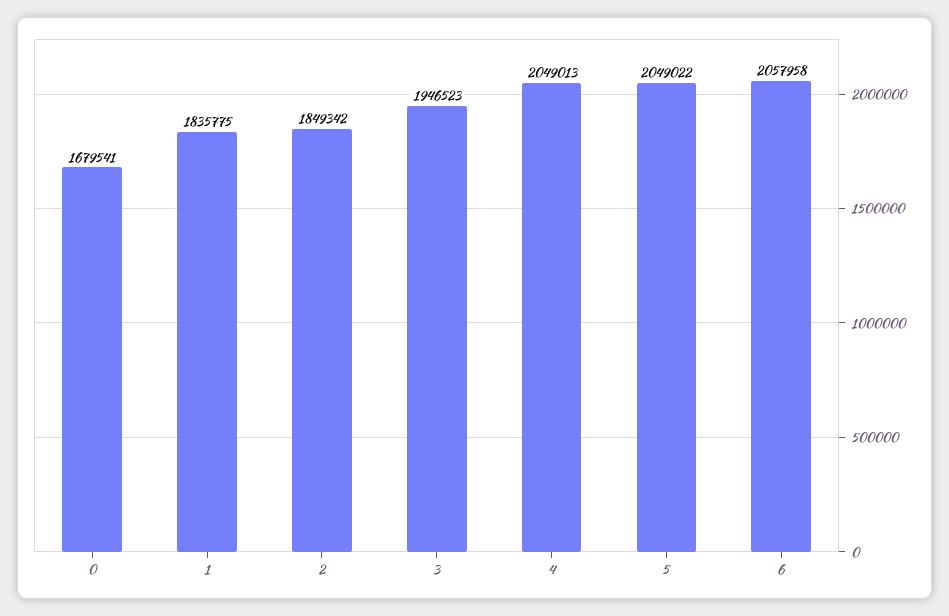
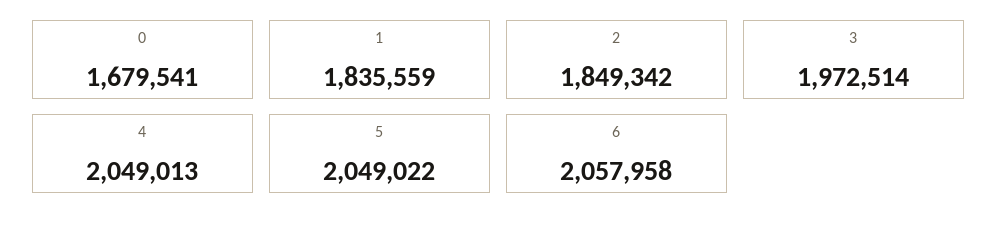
1: 1835775 -> 1835559
3: 1946523 -> 1972514

